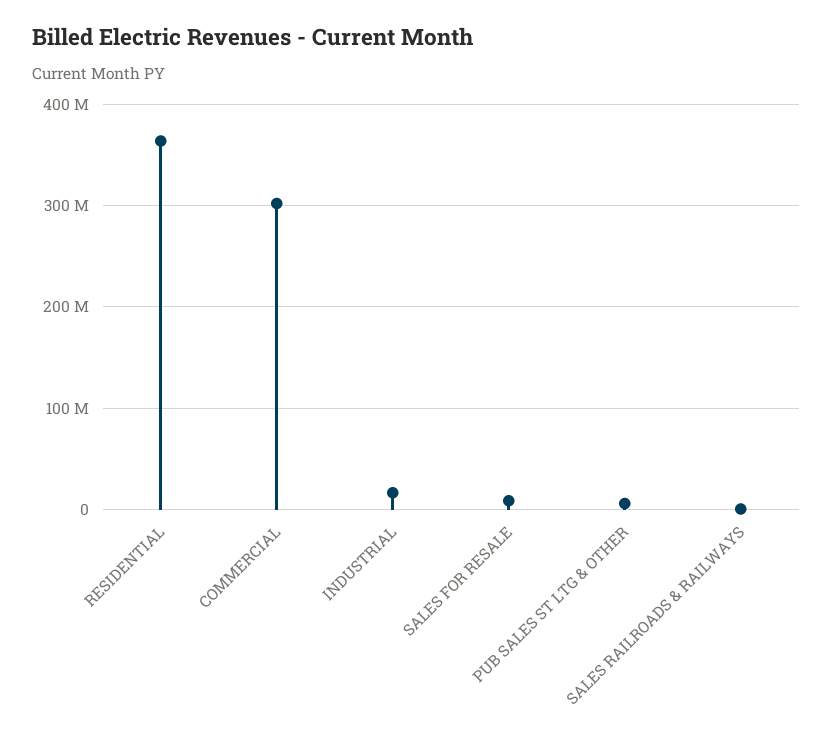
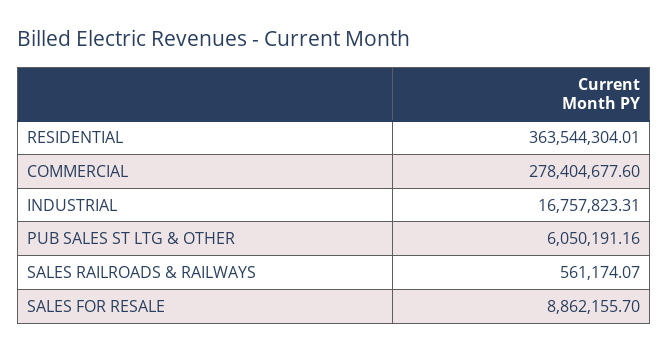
COMMERCIAL: 300000000 -> 278404677.6

